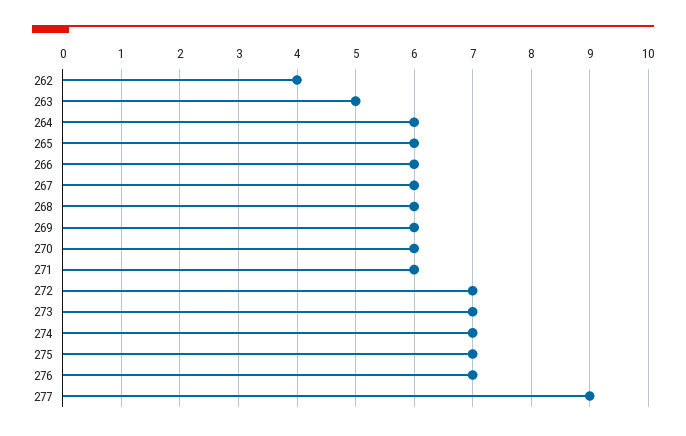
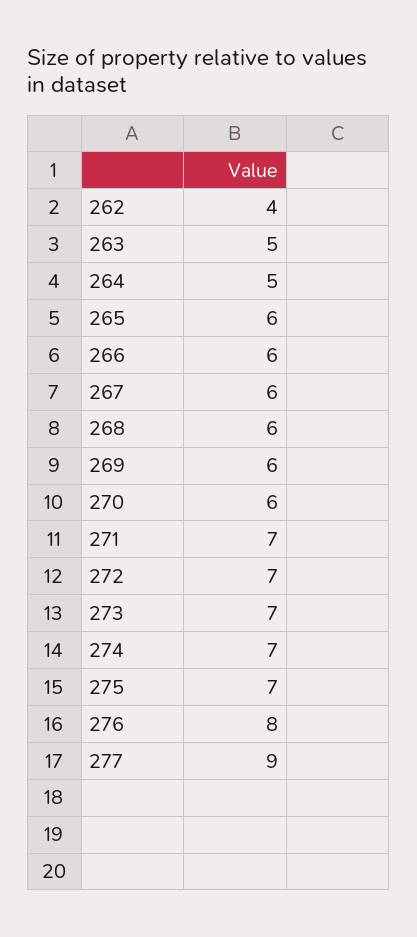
264: 6 -> 5
271: 6 -> 7
276: 7 -> 8

